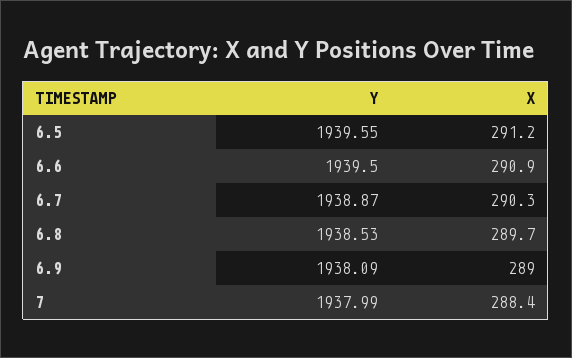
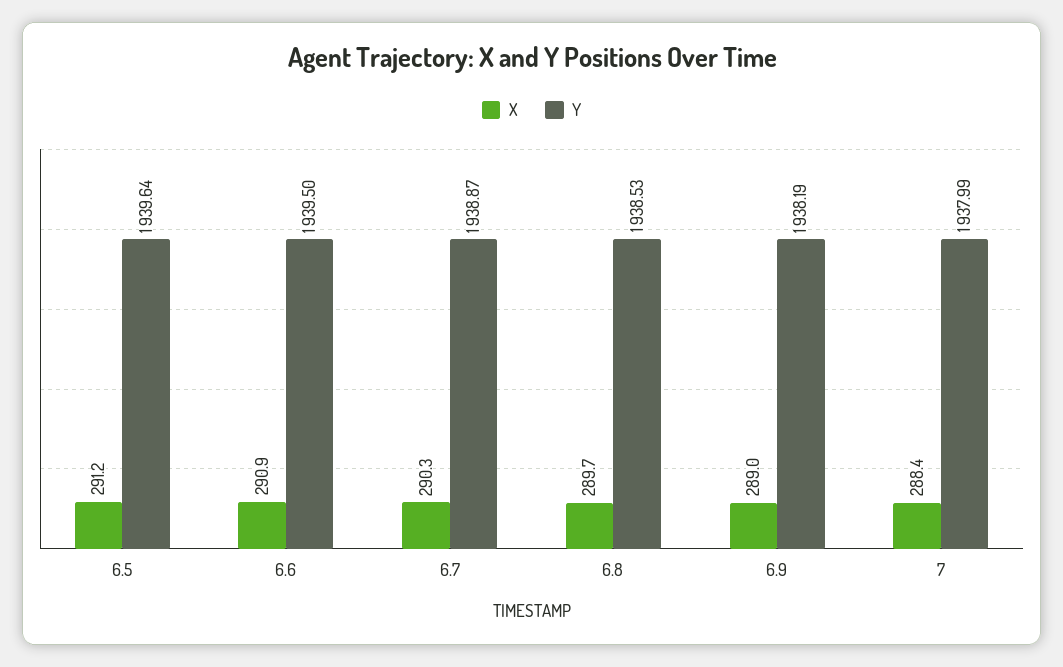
Y, 6.5: 1939.55 -> 1939.64
Y, 6.9: 1938.09 -> 1938.19

